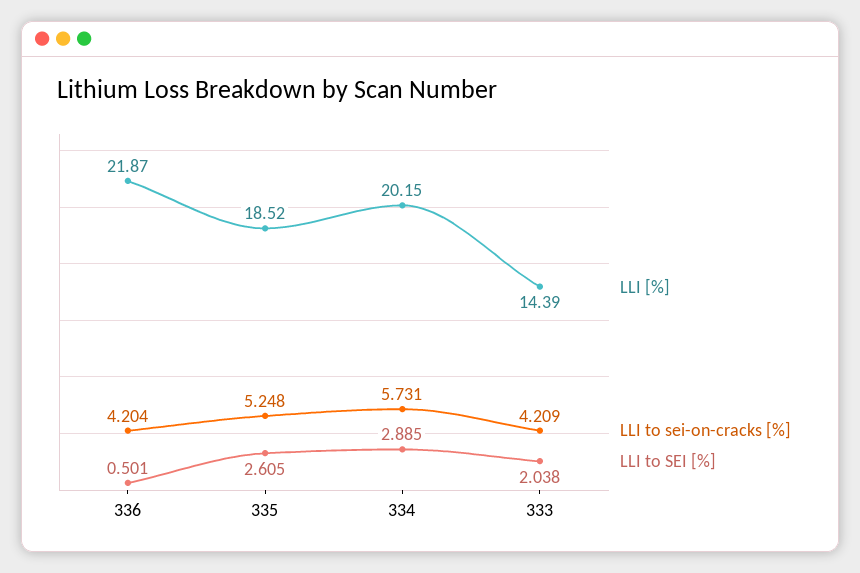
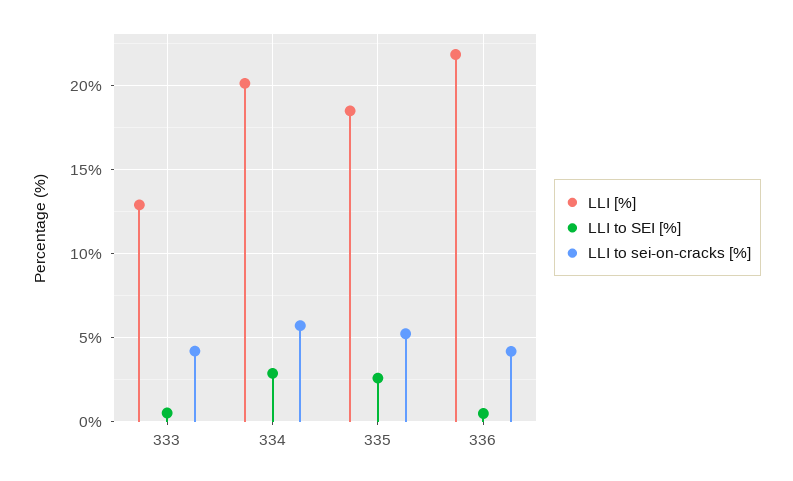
LLI [%], 333: 14.39 -> 13
LLI to SEI [%], 333: 2.038 -> 0.5

